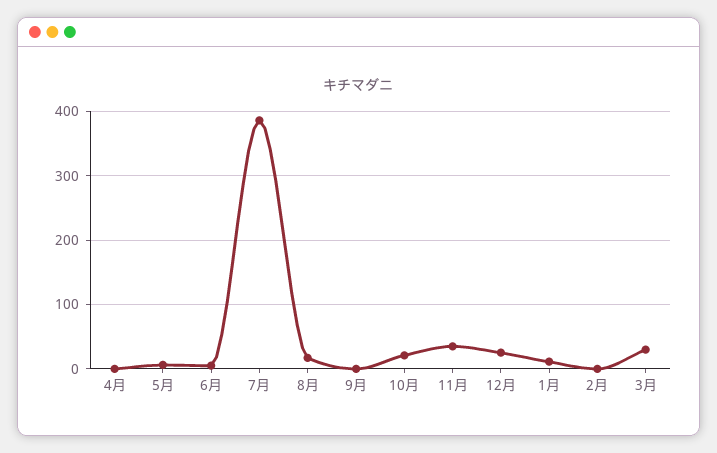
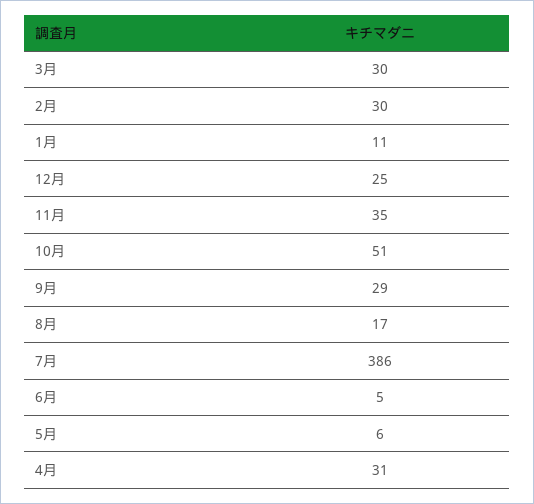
4月: 0 -> 31
9月: 0 -> 29
10月: 20 -> 51
2月: 0 -> 30

